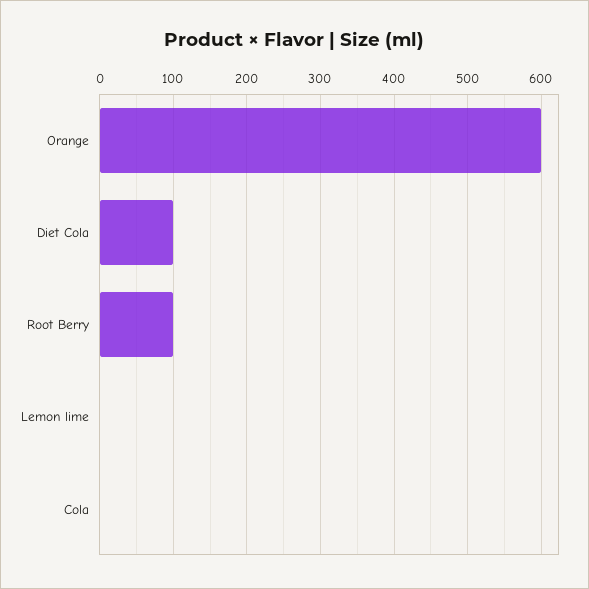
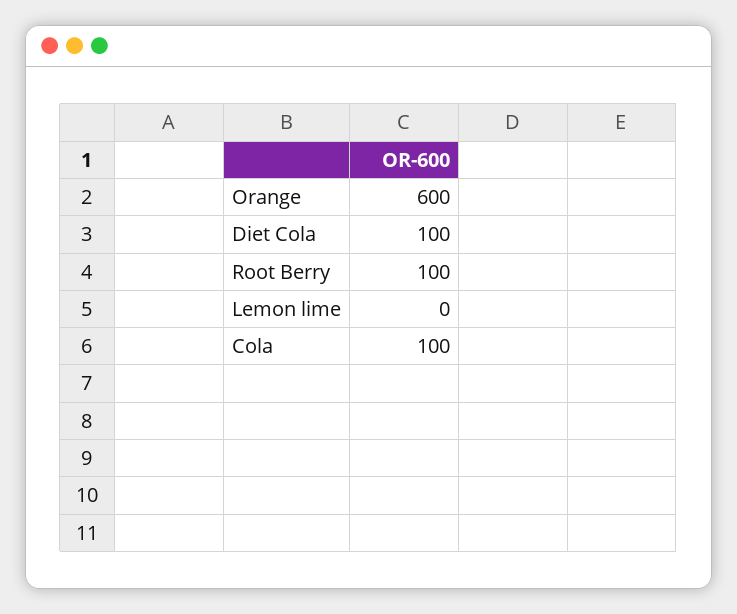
Cola: 0 -> 100

